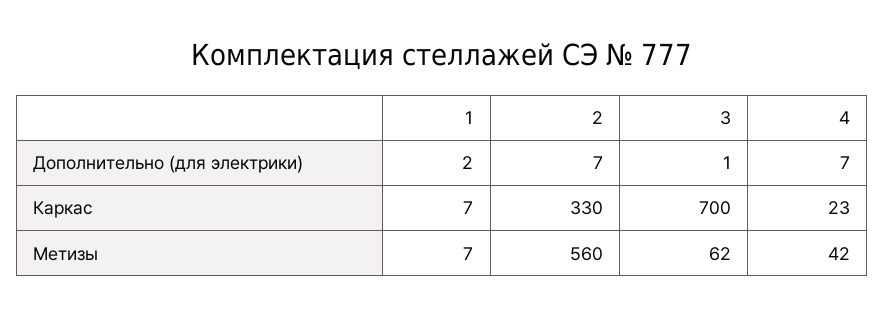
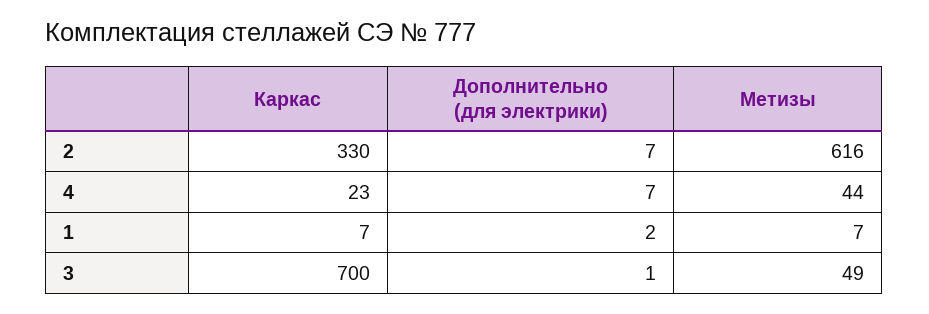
2, Метизы: 560 -> 616
3, Метизы: 62 -> 49
4, Метизы: 42 -> 44

